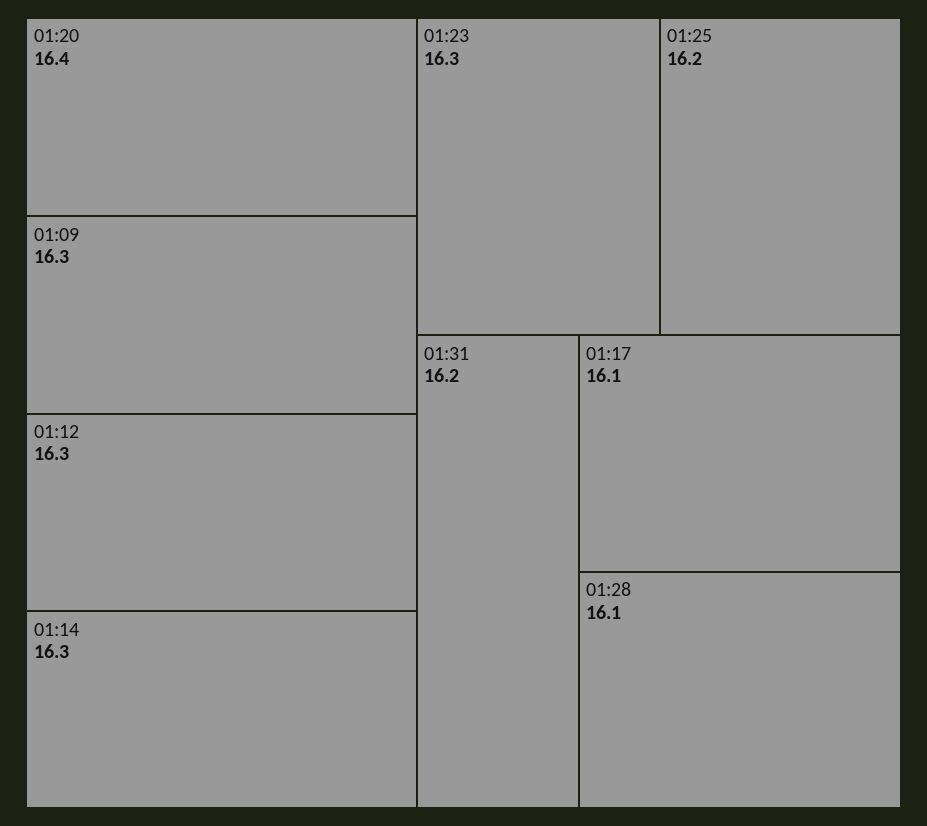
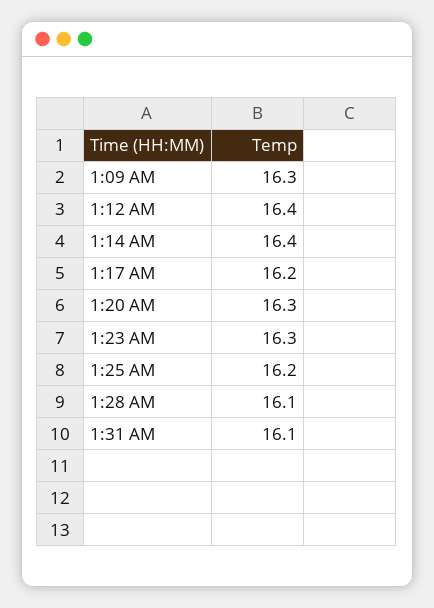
01:20: 16.4 -> 16.3
01:12: 16.3 -> 16.4
01:14: 16.3 -> 16.4
01:31: 16.2 -> 16.1
01:17: 16.1 -> 16.2

